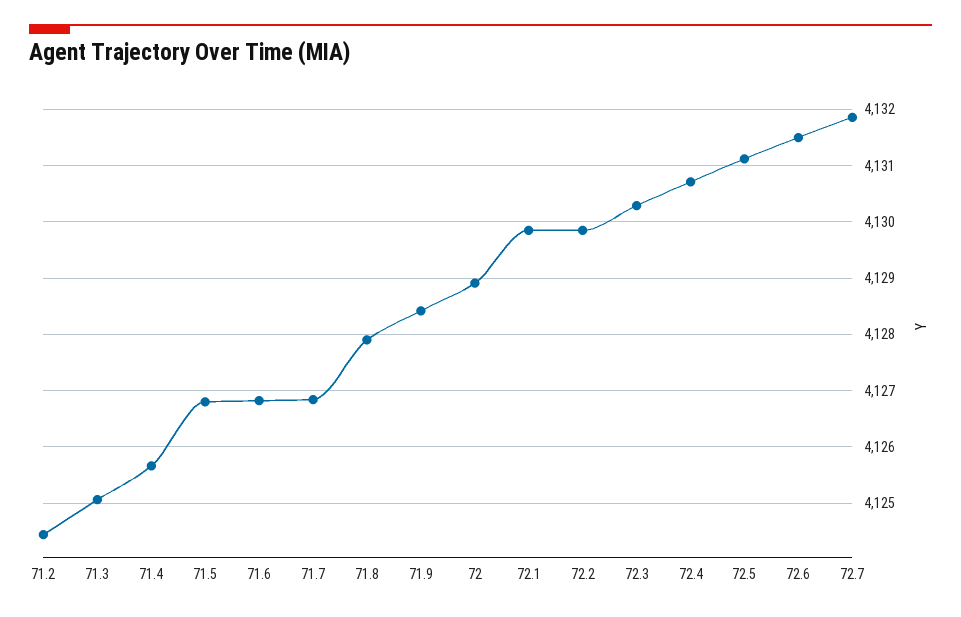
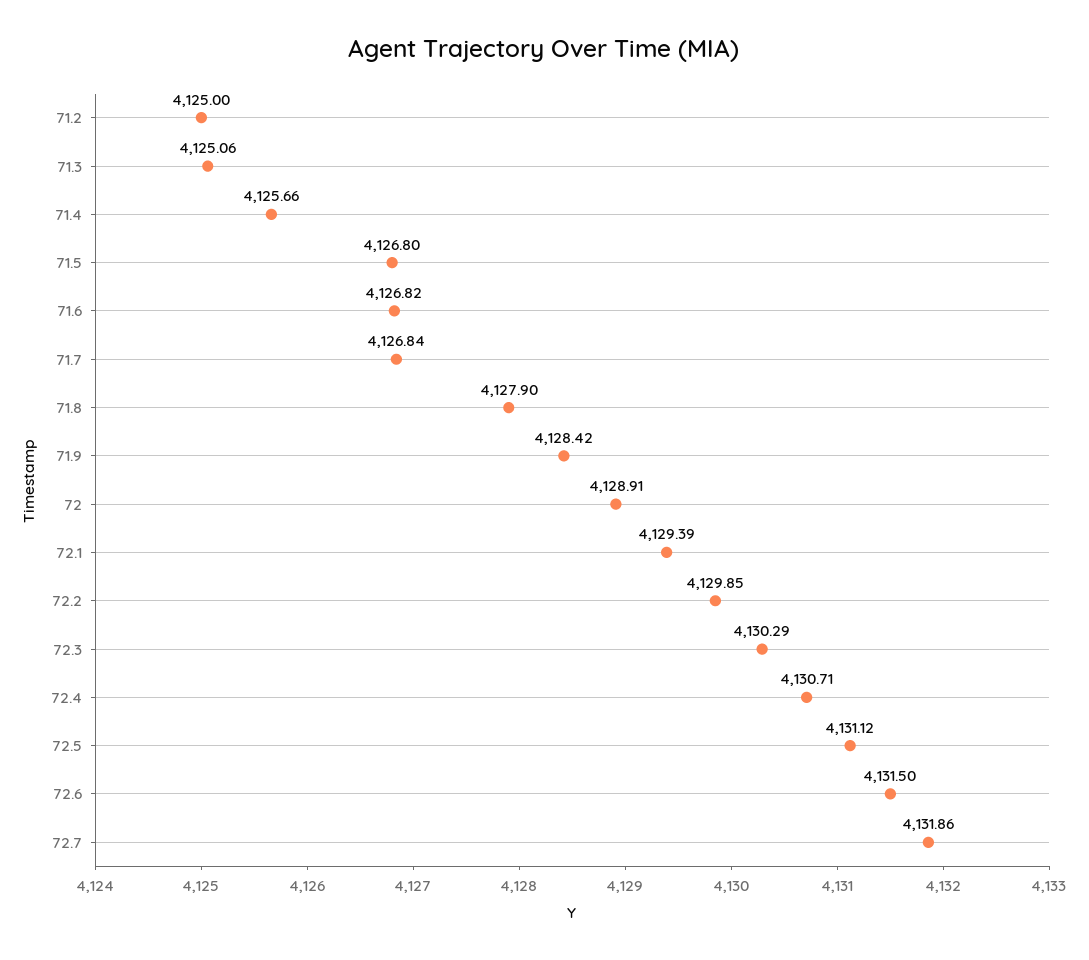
71.2: 4124.4 -> 4125
72.1: 4129.8 -> 4129.39

